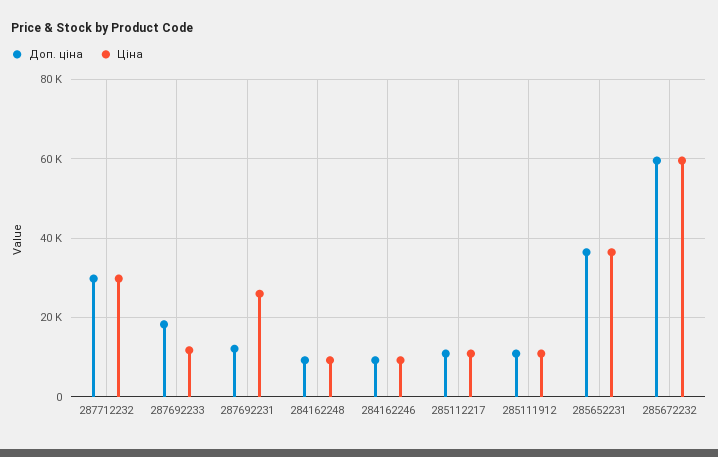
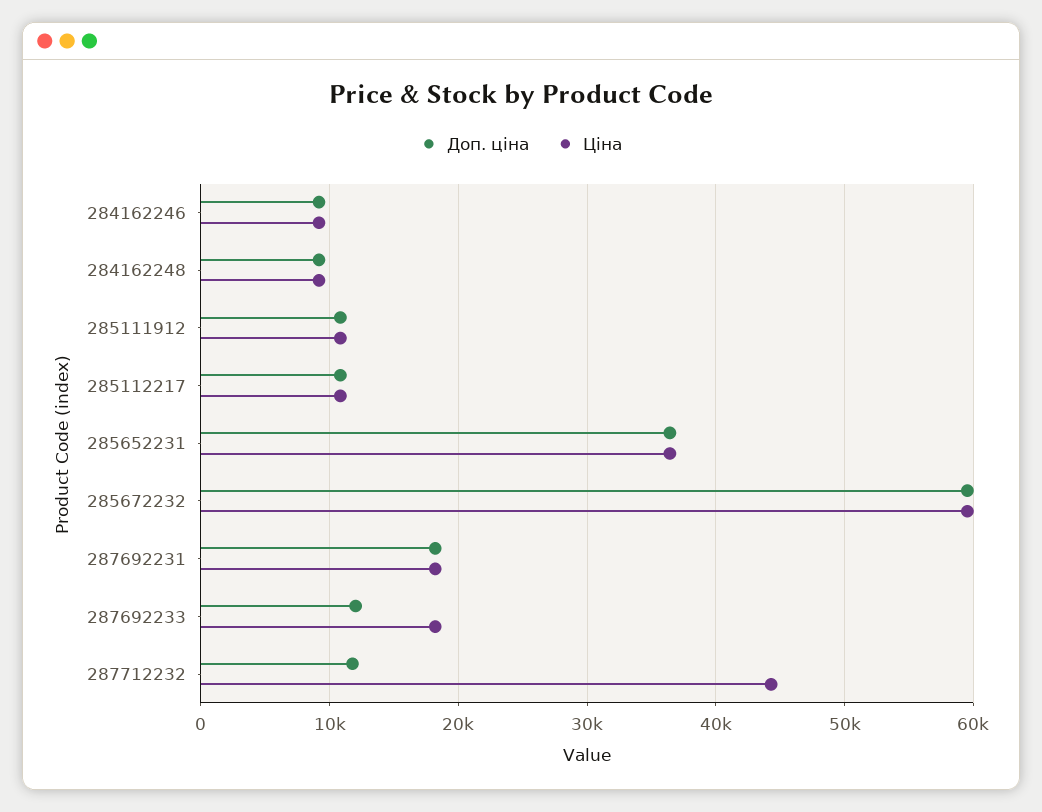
Доп. ціна, 287712232: 30000 -> 12000
Ціна, 287712232: 30000 -> 44000
Доп. ціна, 287692233: 18000 -> 12000
Ціна, 287692233: 12000 -> 18000
Доп. ціна, 287692231: 12000 -> 18000
Ціна, 287692231: 26000 -> 18000

